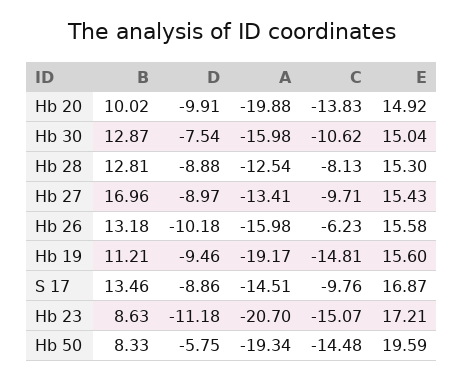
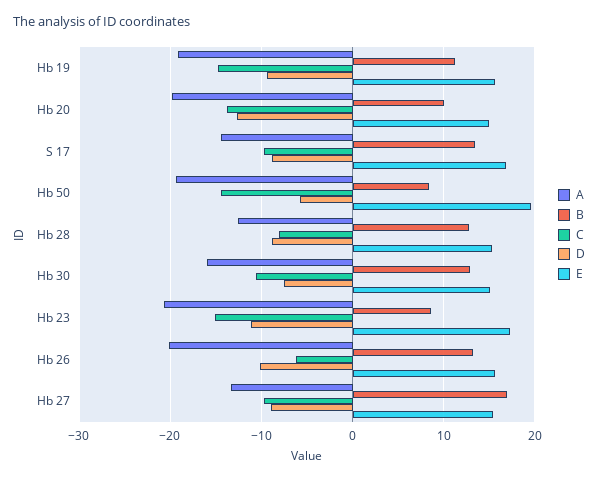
D, Hb 20: -9.91 -> -13
A, Hb 26: -15.98 -> -20

